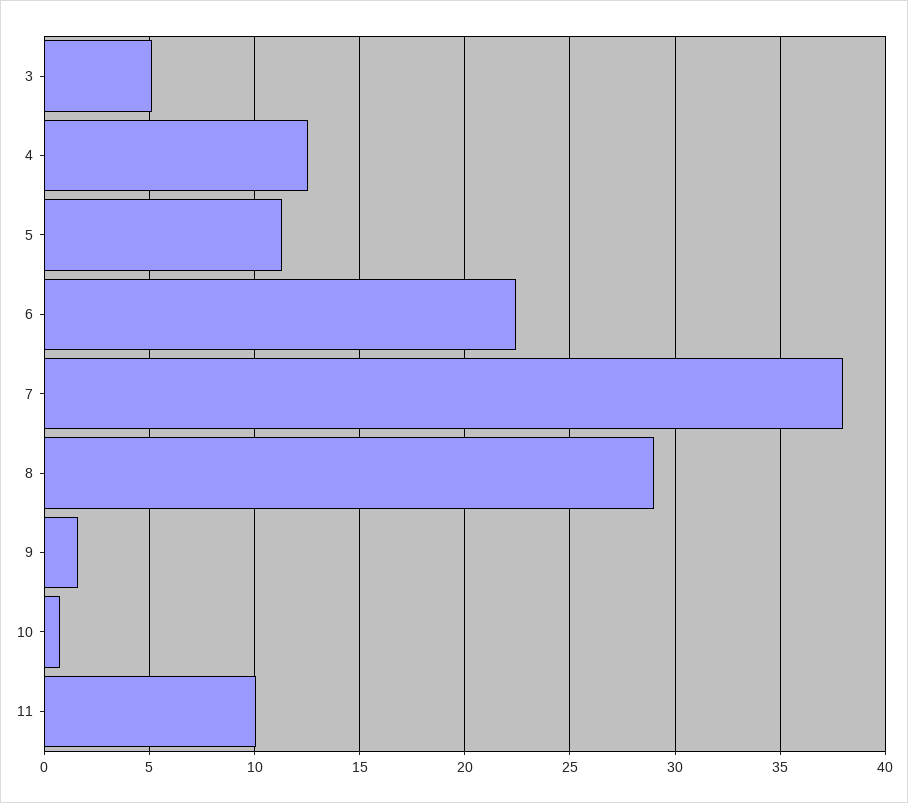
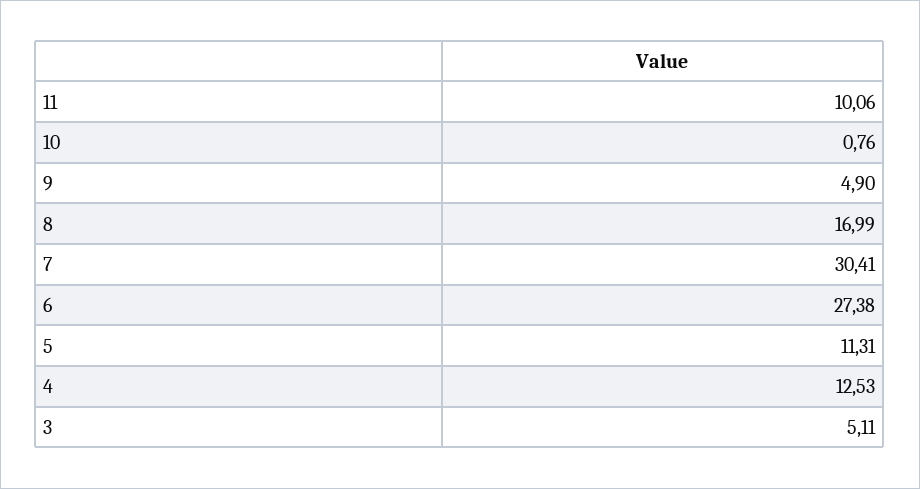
6: 22.5 -> 27.38
7: 38 -> 30.41
8: 29 -> 16.99
9: 1.5 -> 4.9

